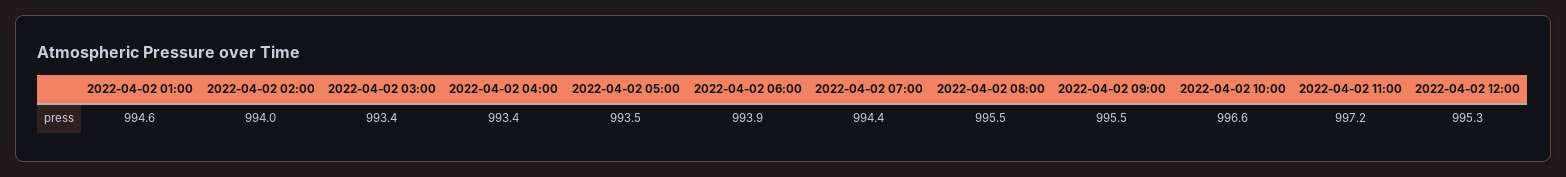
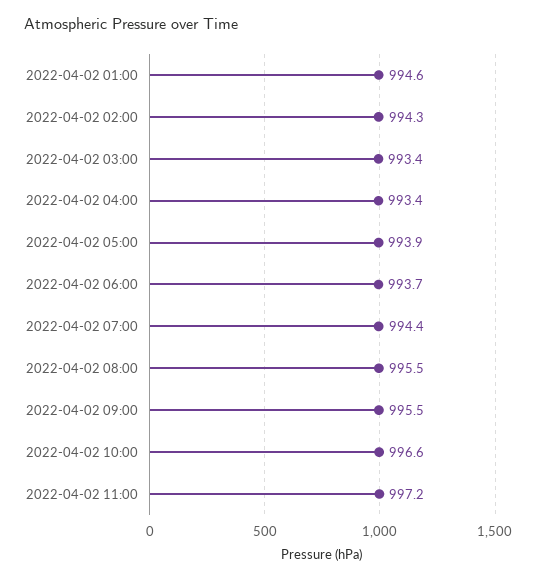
2022-04-02 02:00: 994 -> 994.3
2022-04-02 05:00: 993.5 -> 993.9
2022-04-02 06:00: 993.9 -> 993.7
2022-04-02 12:00: 995.3 -> none

